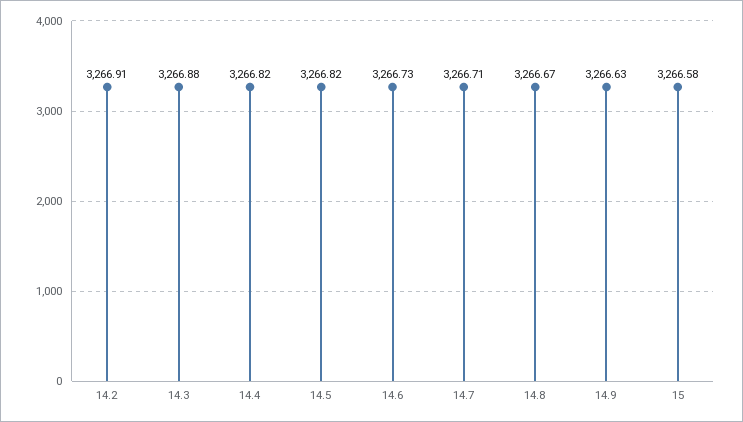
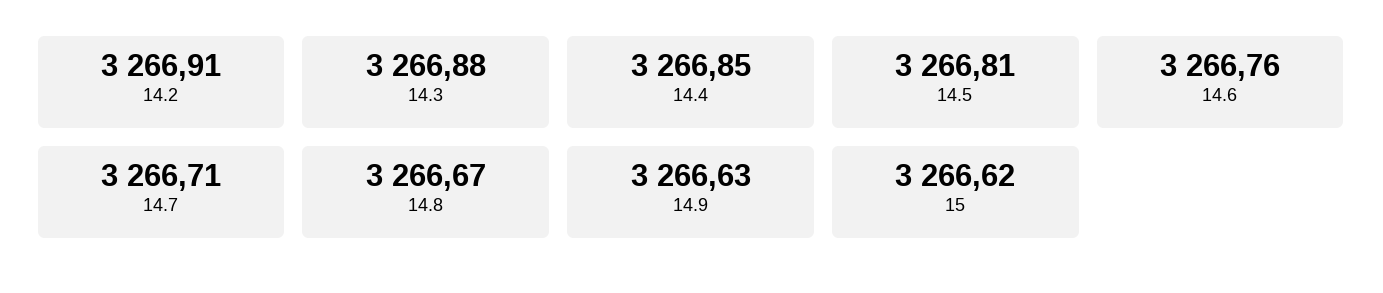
14.4: 3266.82 -> 3266.85
14.5: 3266.82 -> 3266.81
14.6: 3266.73 -> 3266.76
15: 3266.58 -> 3266.62

